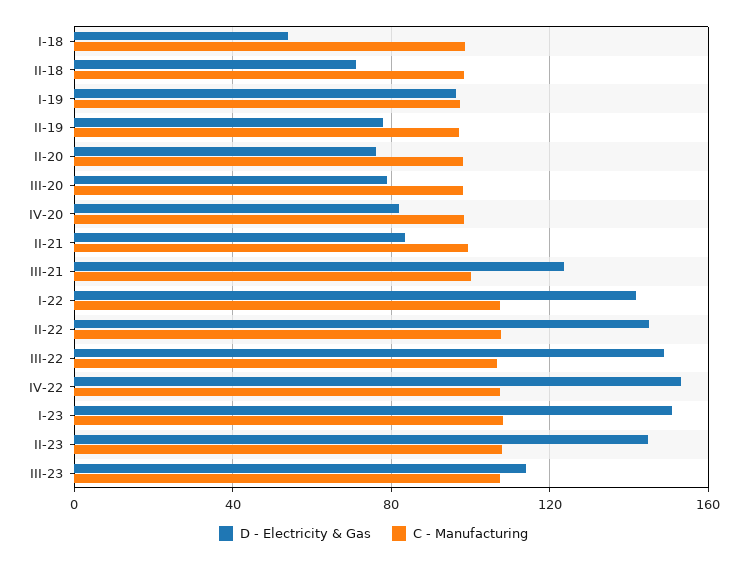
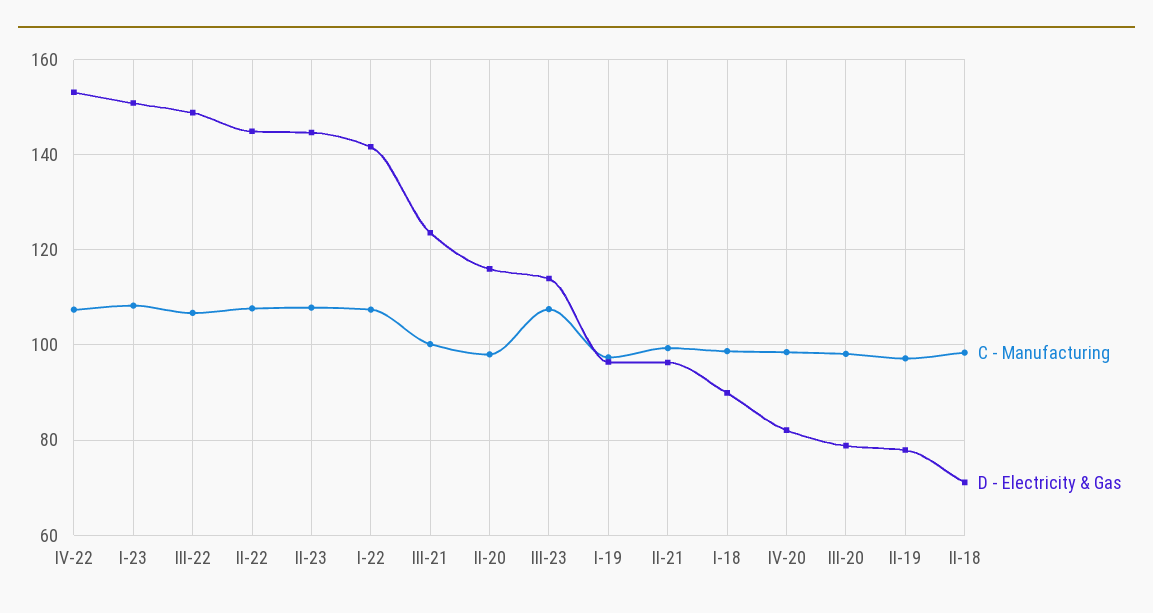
D - Electricity & Gas, I-18: 55 -> 90
D - Electricity & Gas, II-20: 75 -> 116
D - Electricity & Gas, II-21: 85 -> 96

